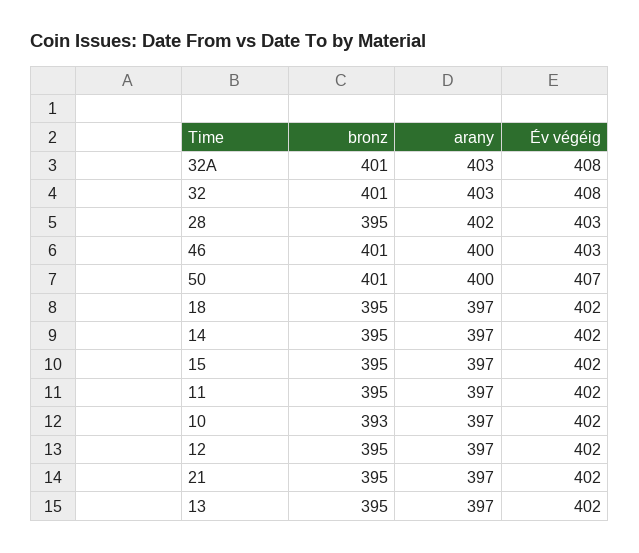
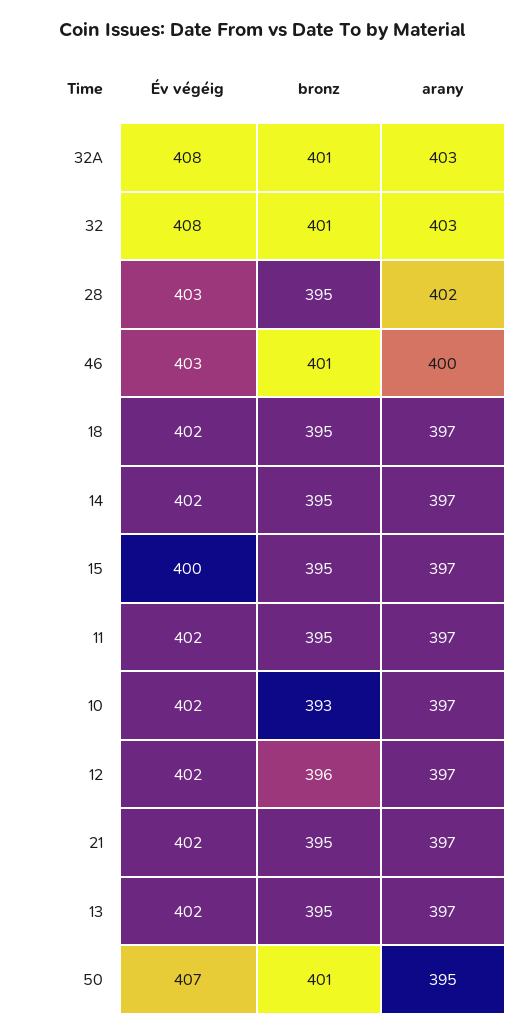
arany, 50: 400 -> 395
Év végéig, 15: 402 -> 400
bronz, 12: 395 -> 396

